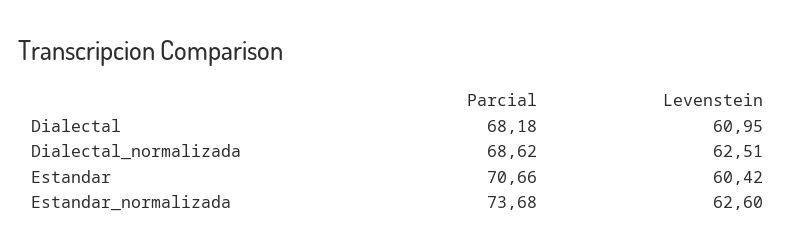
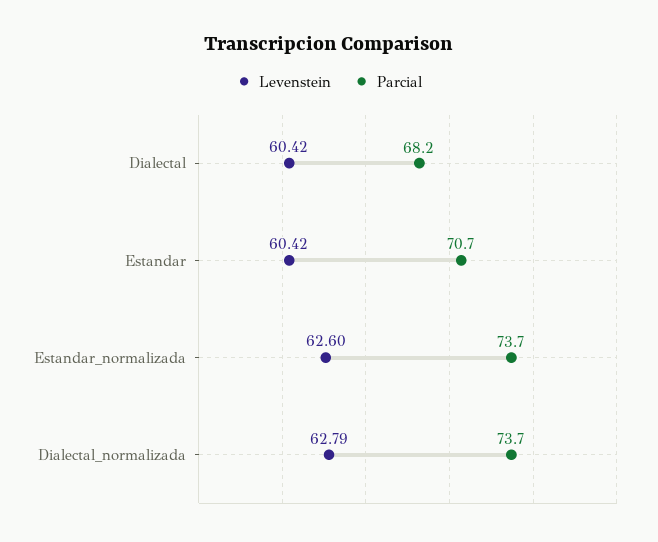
Levenstein, Dialectal: 60.95 -> 60.42
Parcial, Dialectal_normalizada: 68.62 -> 73.7
Levenstein, Dialectal_normalizada: 62.51 -> 62.79

